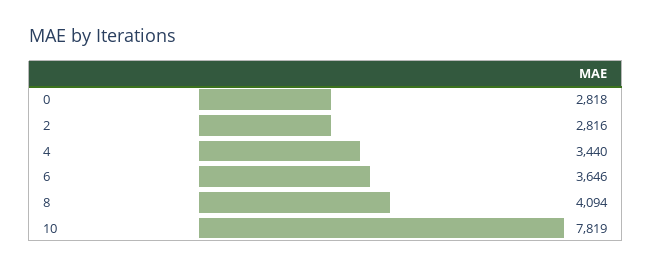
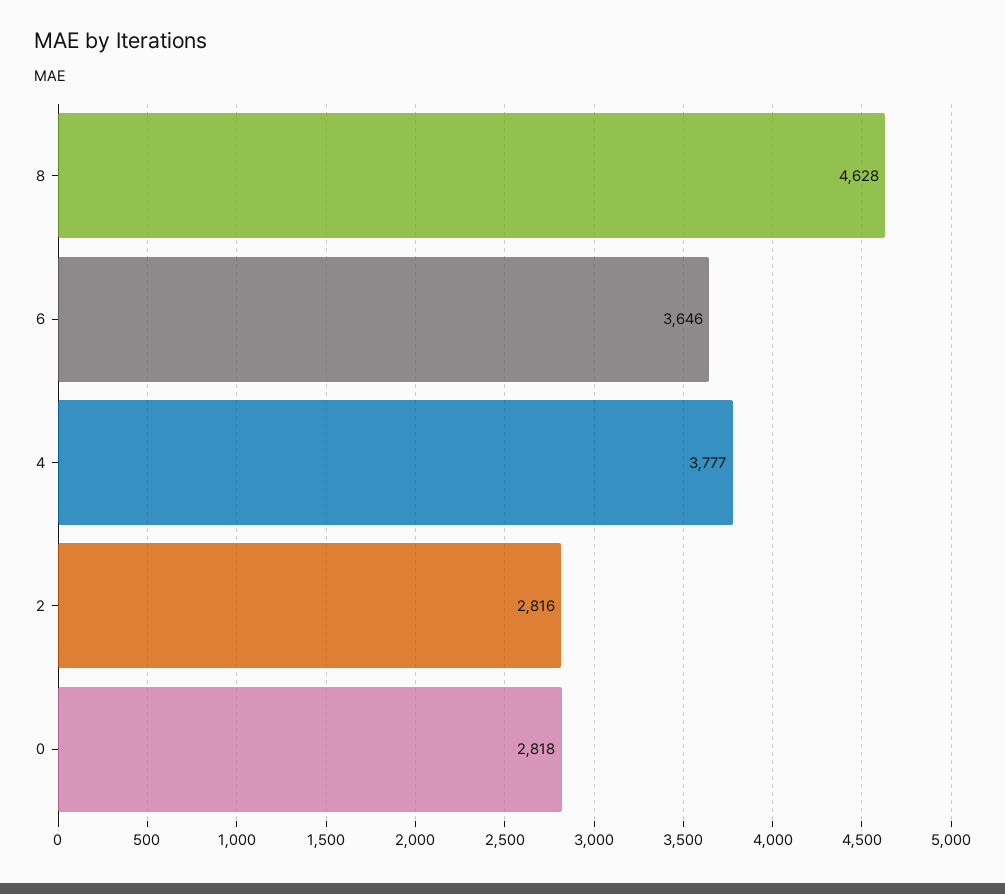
4: 3440 -> 3777
8: 4094 -> 4628
10: 7819 -> none

